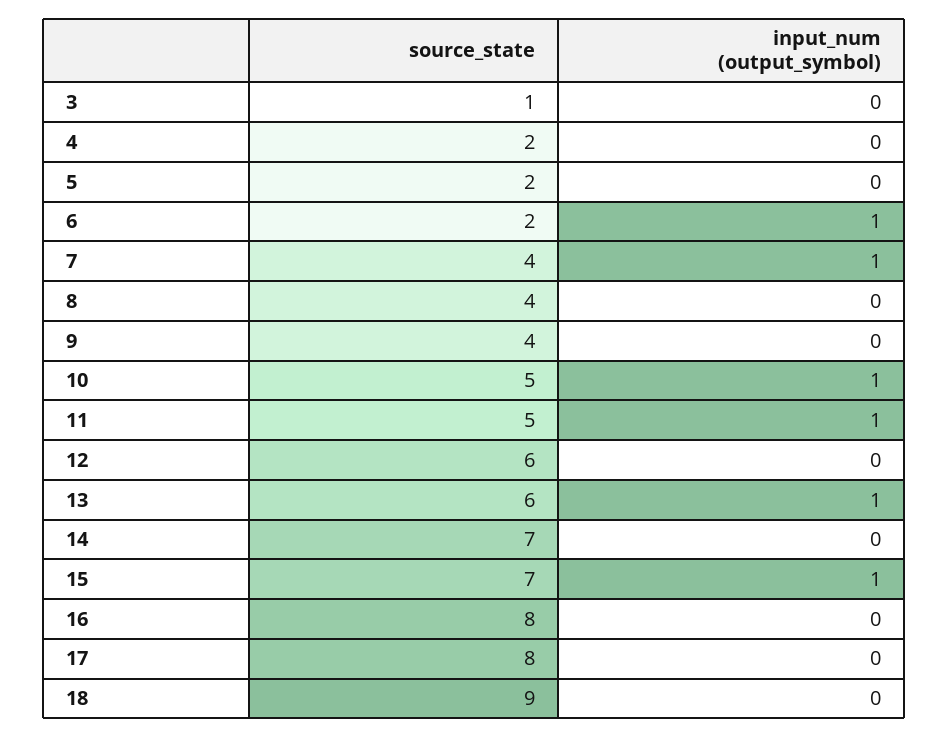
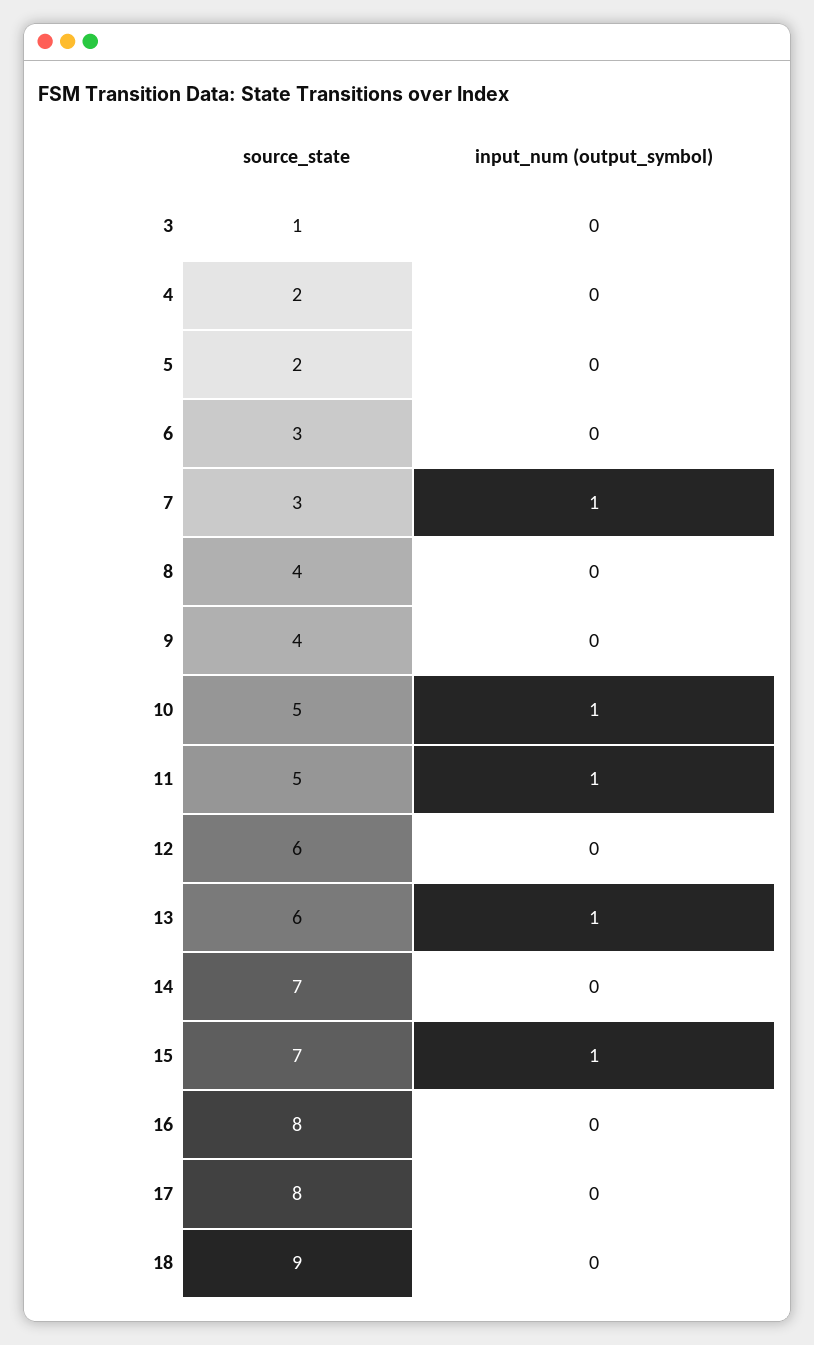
source_state, 6: 2 -> 3
input_num (output_symbol), 6: 1 -> 0
source_state, 7: 4 -> 3

